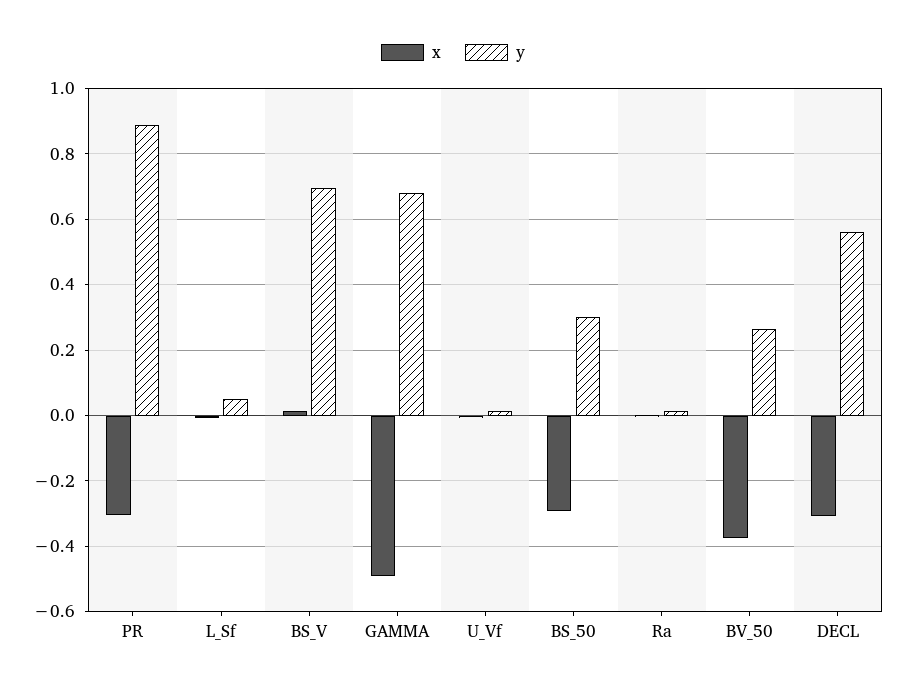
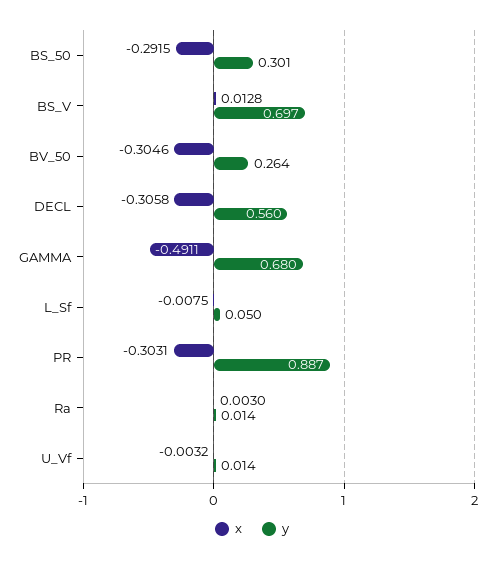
x, BV_50: -0.38 -> -0.3046

